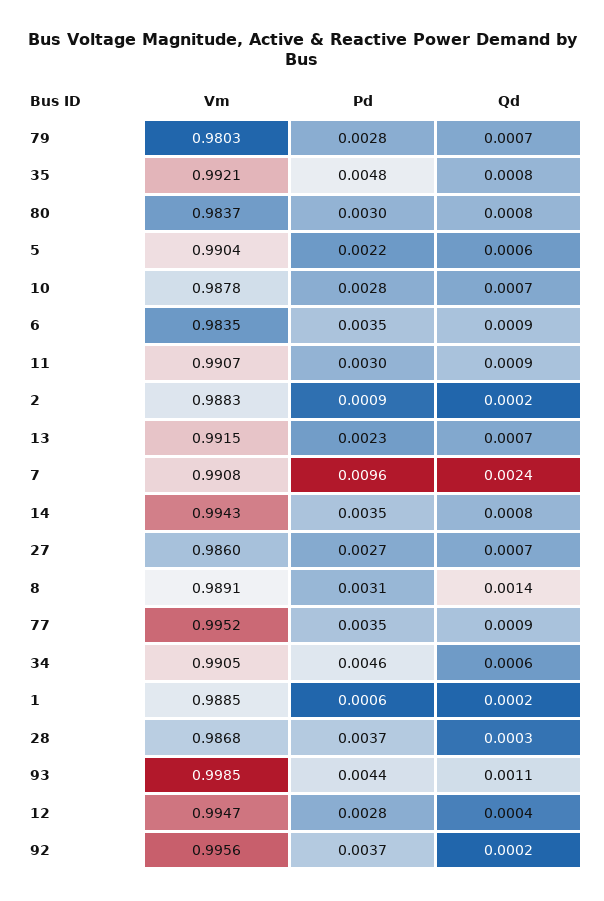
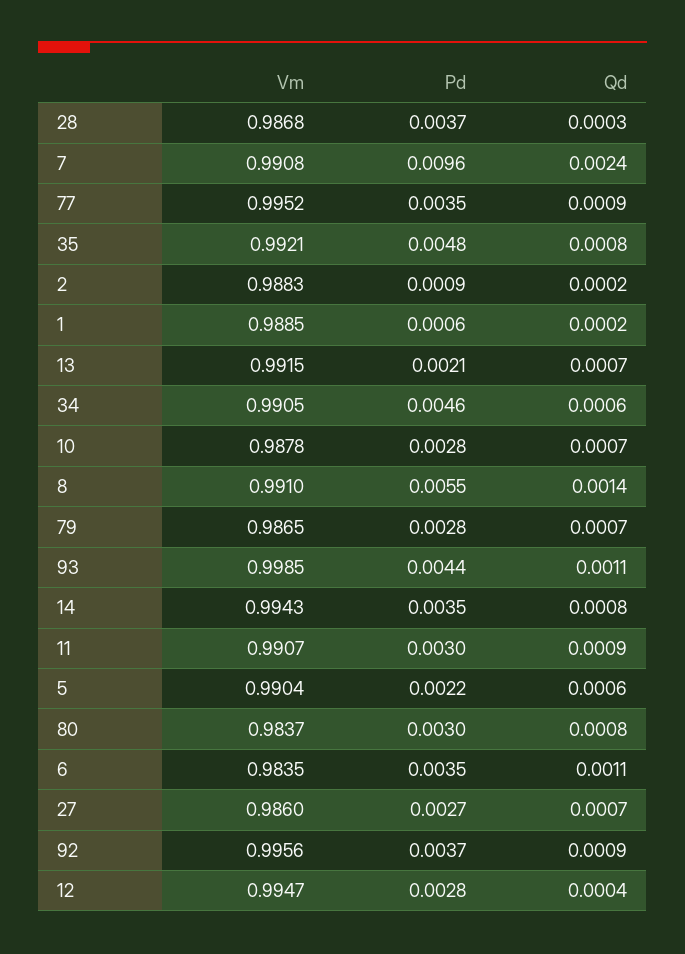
Vm, 79: 0.9803 -> 0.9865
Qd, 6: 0.0009 -> 0.0011
Pd, 13: 0.0023 -> 0.0021
Vm, 8: 0.9891 -> 0.991
Pd, 8: 0.0031 -> 0.0055
Qd, 92: 0.0002 -> 0.0009

